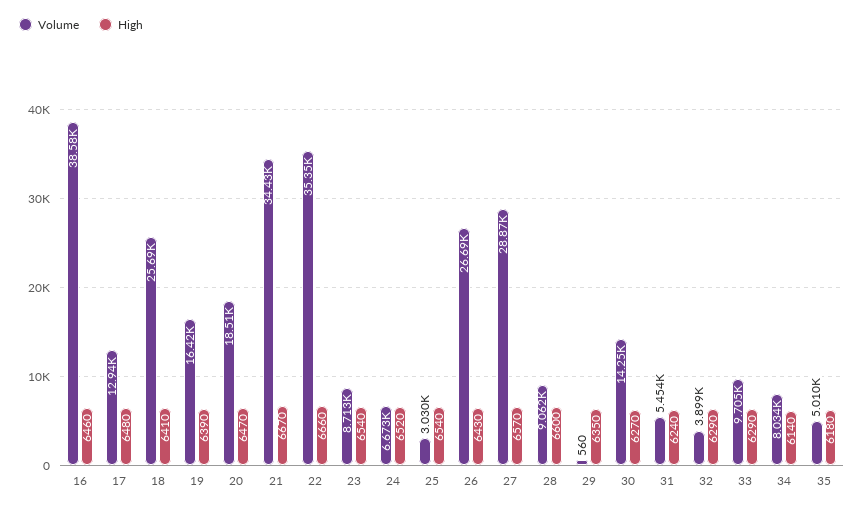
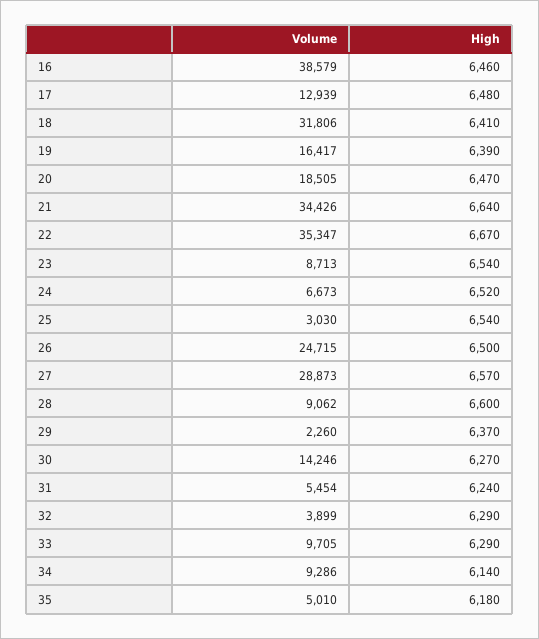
Volume, 18: 25690 -> 31806
High, 21: 6670 -> 6640
High, 22: 6660 -> 6670
Volume, 26: 26690 -> 24715
High, 26: 6430 -> 6500
Volume, 29: 560 -> 2260
High, 29: 6350 -> 6370
Volume, 34: 8034 -> 9286

